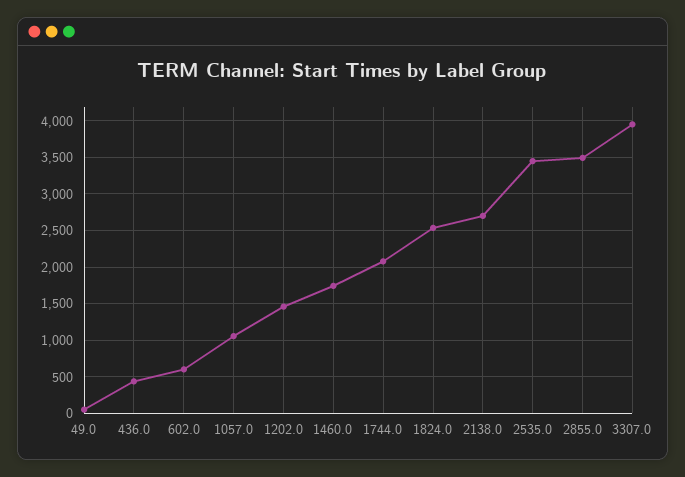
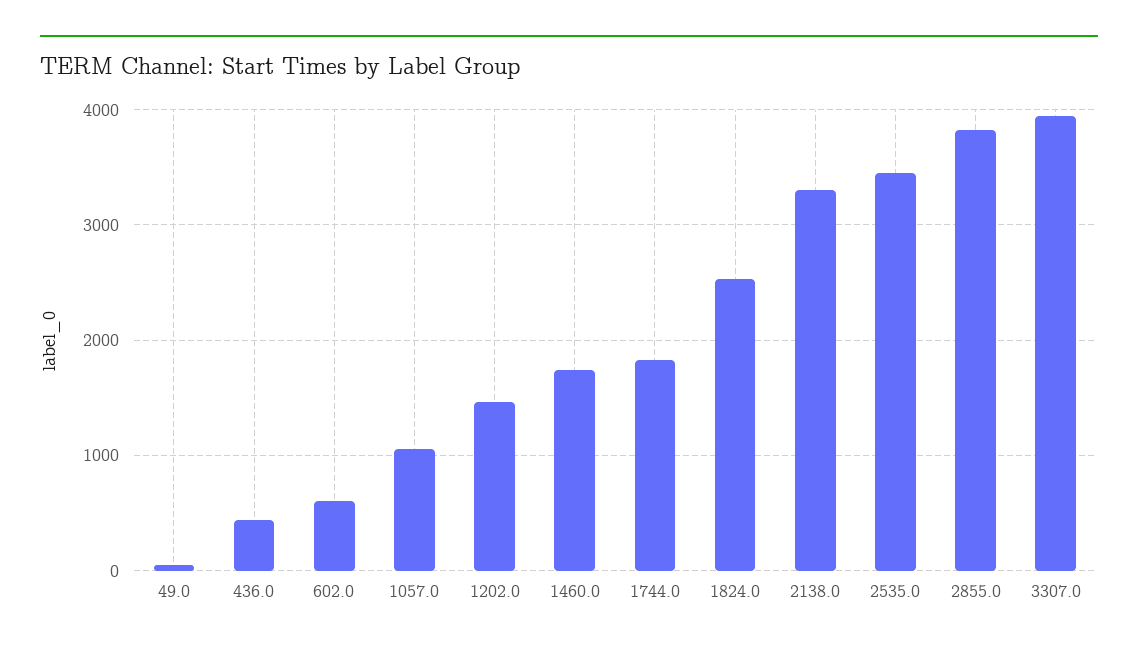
1744.0: 2100 -> 1800
2138.0: 2700 -> 3300
2855.0: 3500 -> 3800

